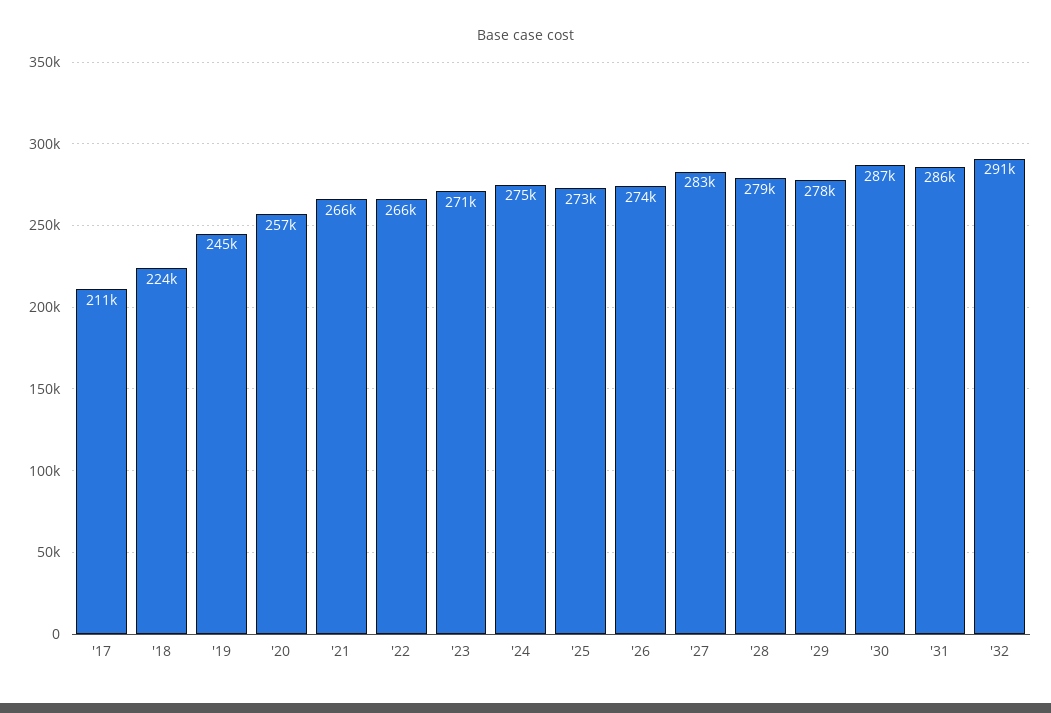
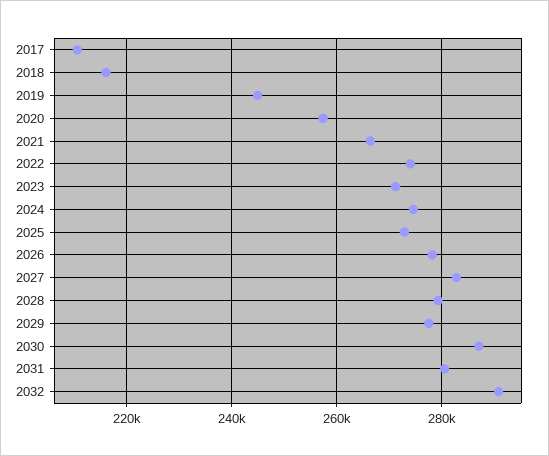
'18: 224000 -> 216000
'22: 266000 -> 274000
'26: 274000 -> 278000
'31: 286000 -> 280000

